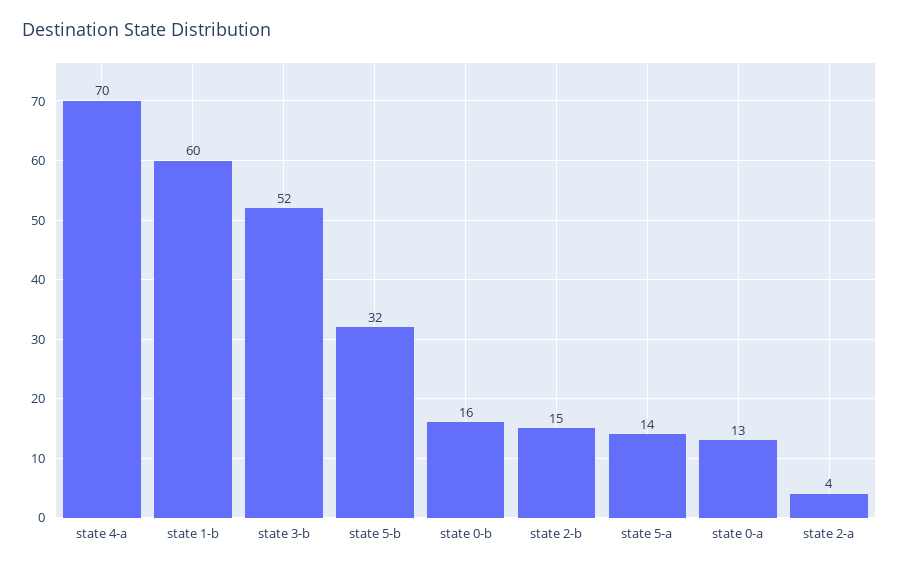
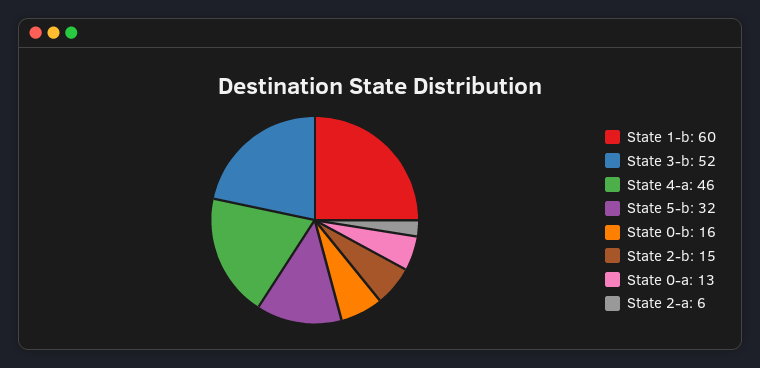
state 4-a: 70 -> 46
state 5-a: 14 -> none
state 2-a: 4 -> 6

